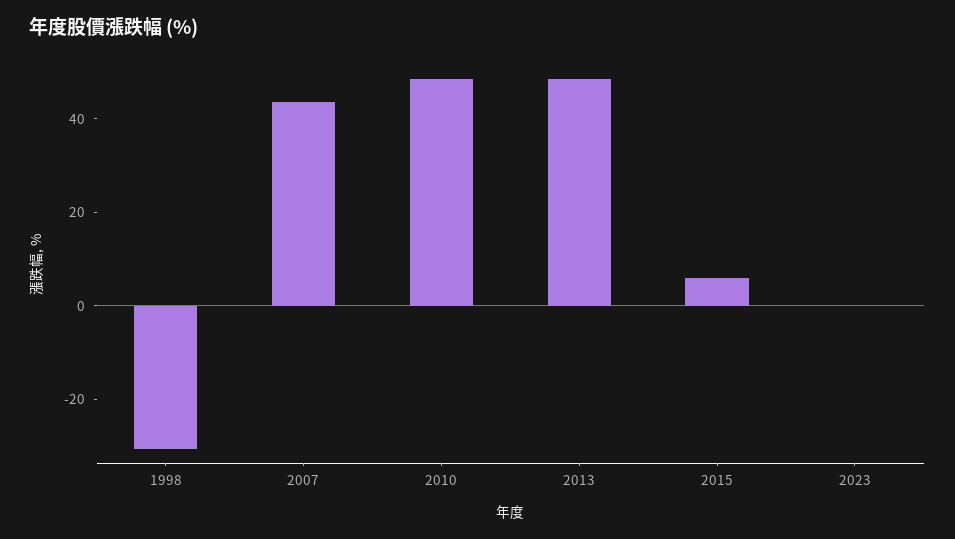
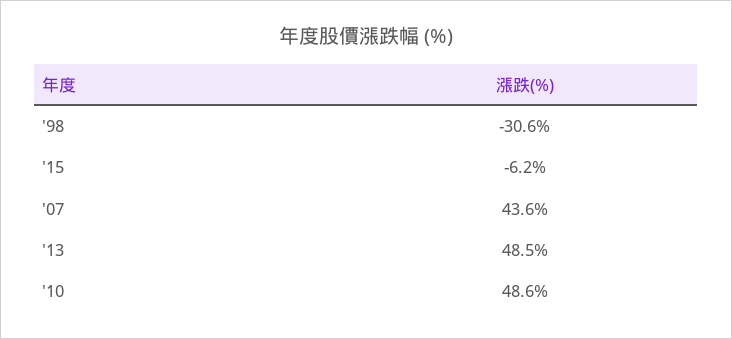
2015: 5 -> -6.2
2023: 0 -> none

